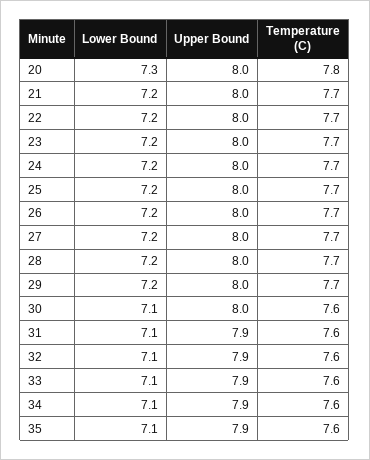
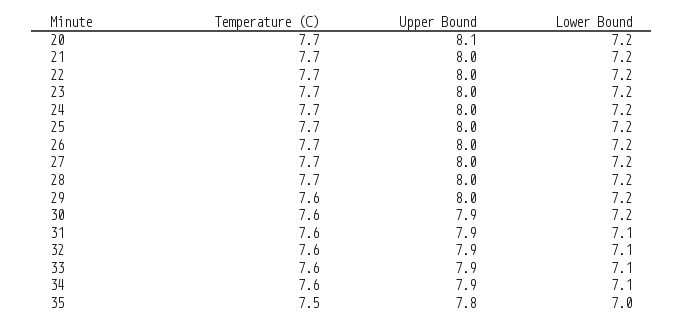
Lower Bound, 20: 7.3 -> 7.2
Upper Bound, 20: 8 -> 8.1
Temperature (C), 20: 7.8 -> 7.7
Temperature (C), 29: 7.7 -> 7.6
Lower Bound, 30: 7.1 -> 7.2
Upper Bound, 30: 8 -> 7.9
Lower Bound, 35: 7.1 -> 7
Upper Bound, 35: 7.9 -> 7.8
Temperature (C), 35: 7.6 -> 7.5

